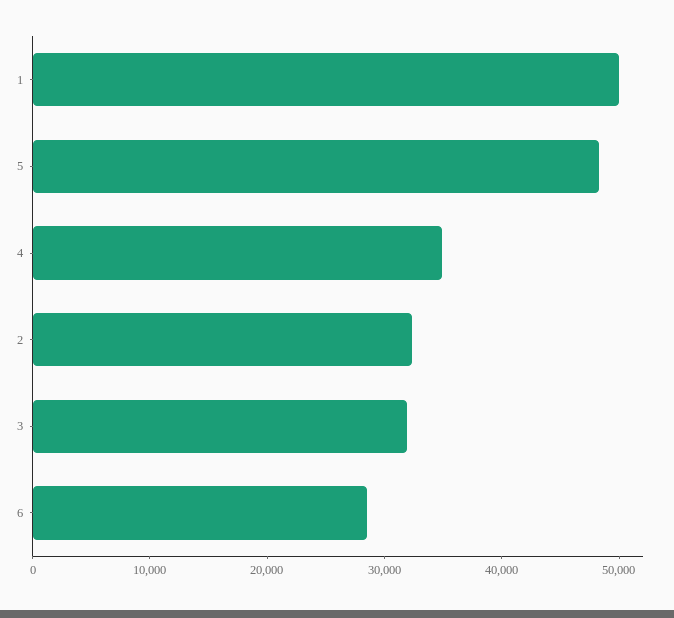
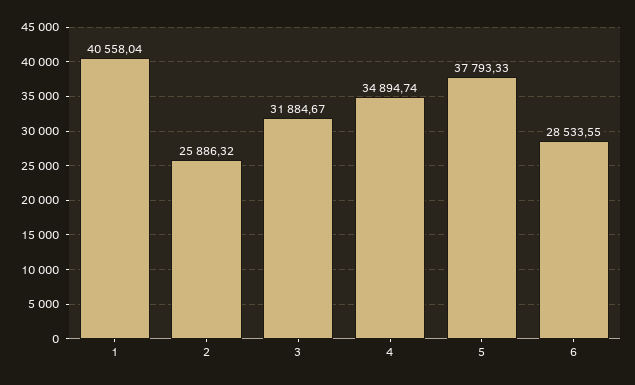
1: 50000 -> 40558.04
5: 48000 -> 37793.33
2: 32000 -> 25886.32

